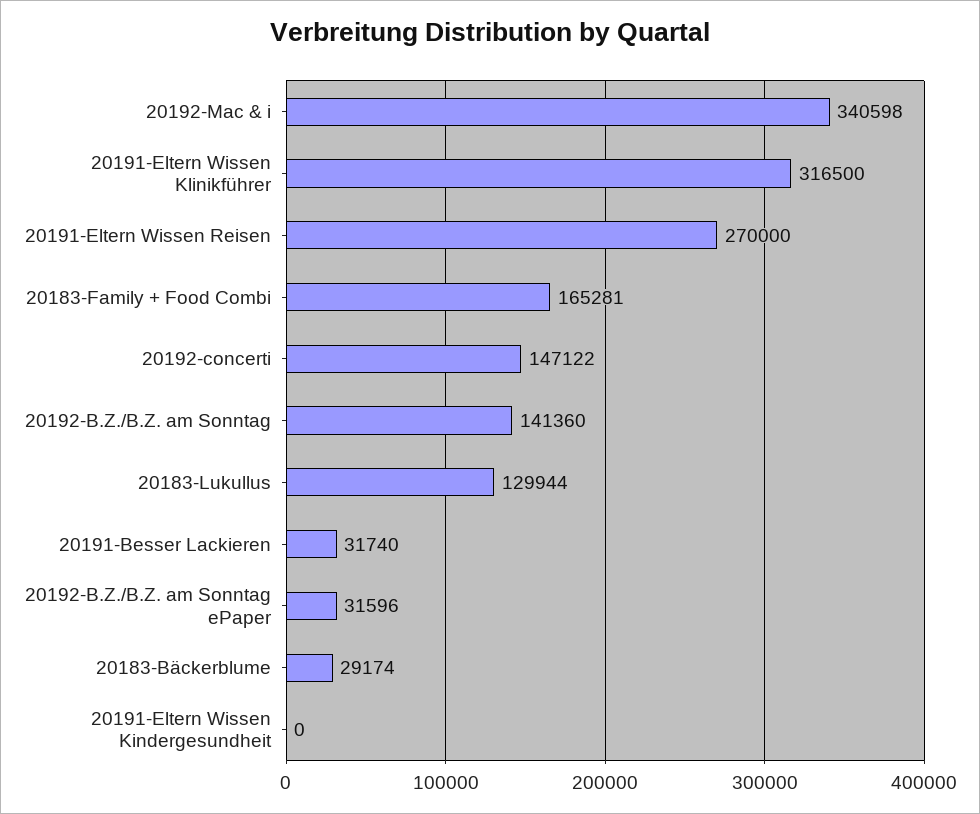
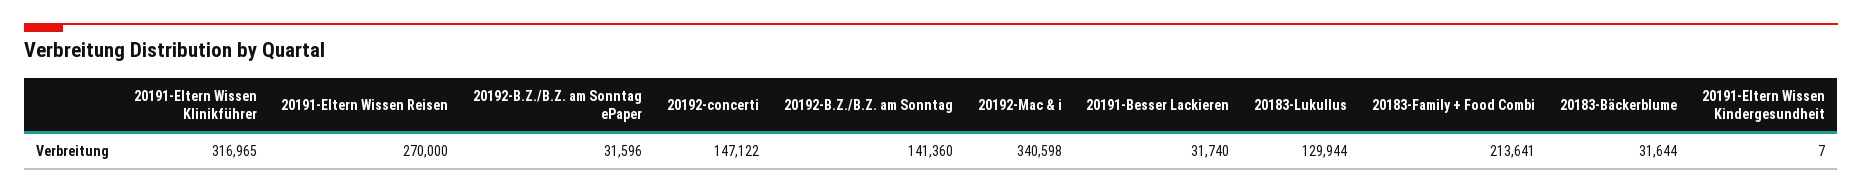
20191-Eltern Wissen Klinikführer: 316500 -> 316965
20183-Family + Food Combi: 165281 -> 213641
20183-Bäckerblume: 29174 -> 31644
20191-Eltern Wissen Kindergesundheit: 0 -> 7

